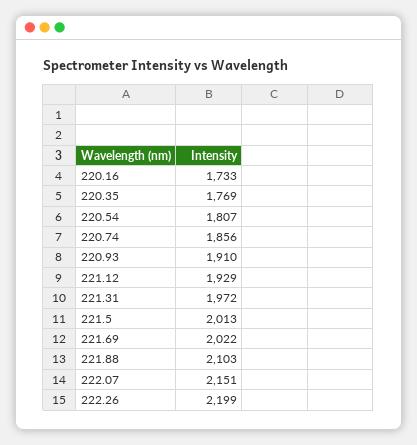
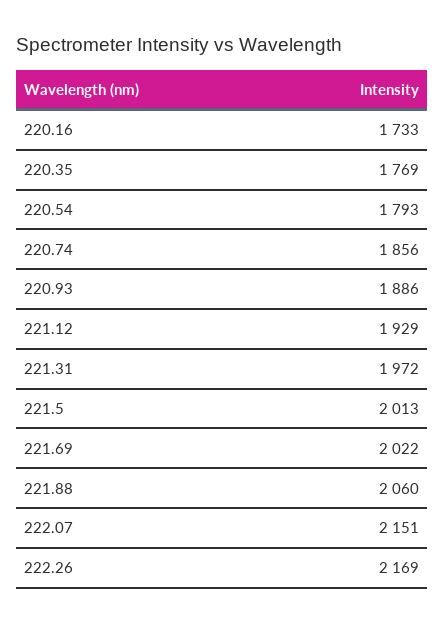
220.54: 1807 -> 1793
220.93: 1910 -> 1886
221.88: 2103 -> 2060
222.26: 2199 -> 2169

